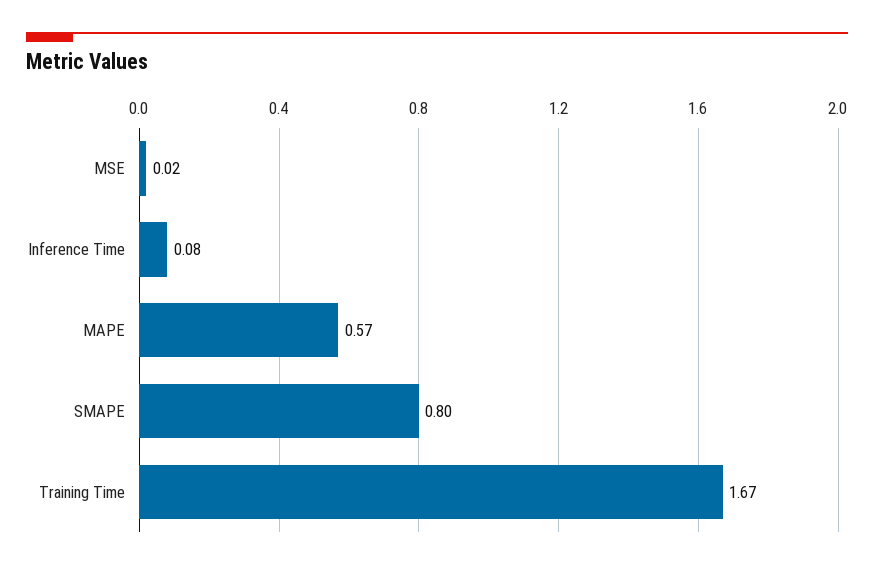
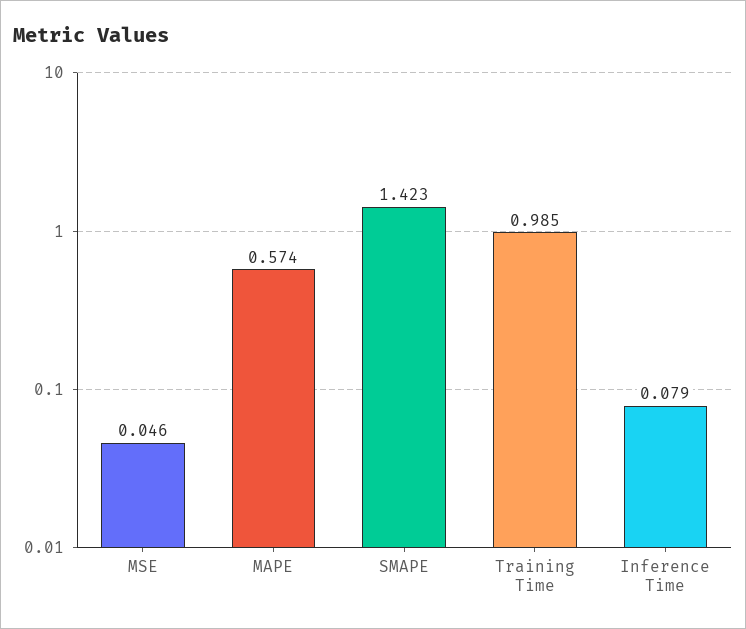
MSE: 0.02 -> 0.046
SMAPE: 0.8 -> 1.423
Training Time: 1.67 -> 0.985

